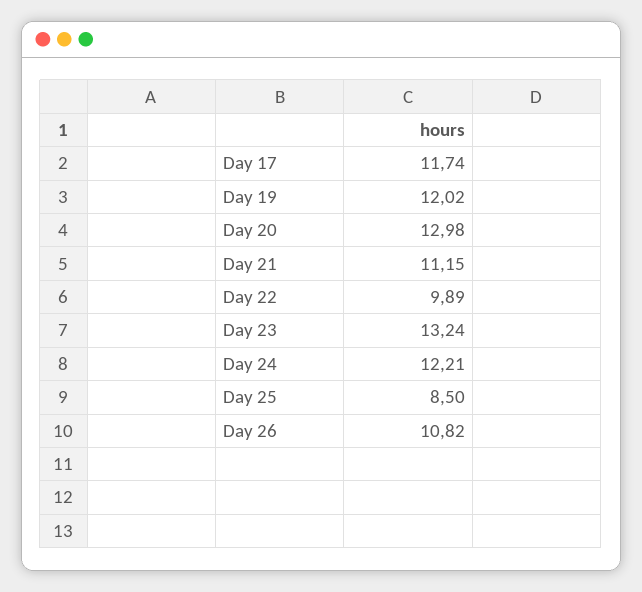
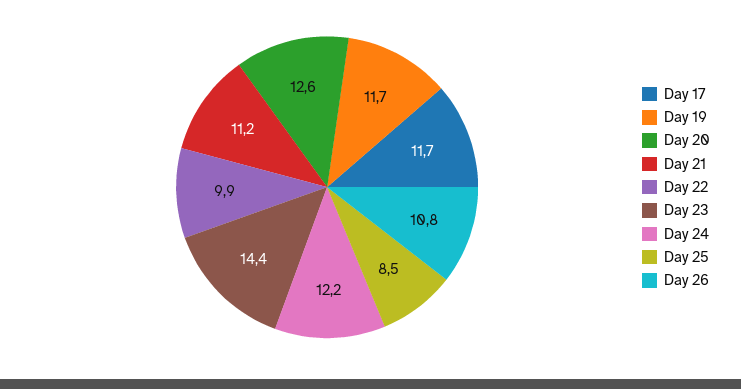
Day 19: 12.02 -> 11.7
Day 20: 12.98 -> 12.6
Day 23: 13.24 -> 14.4

